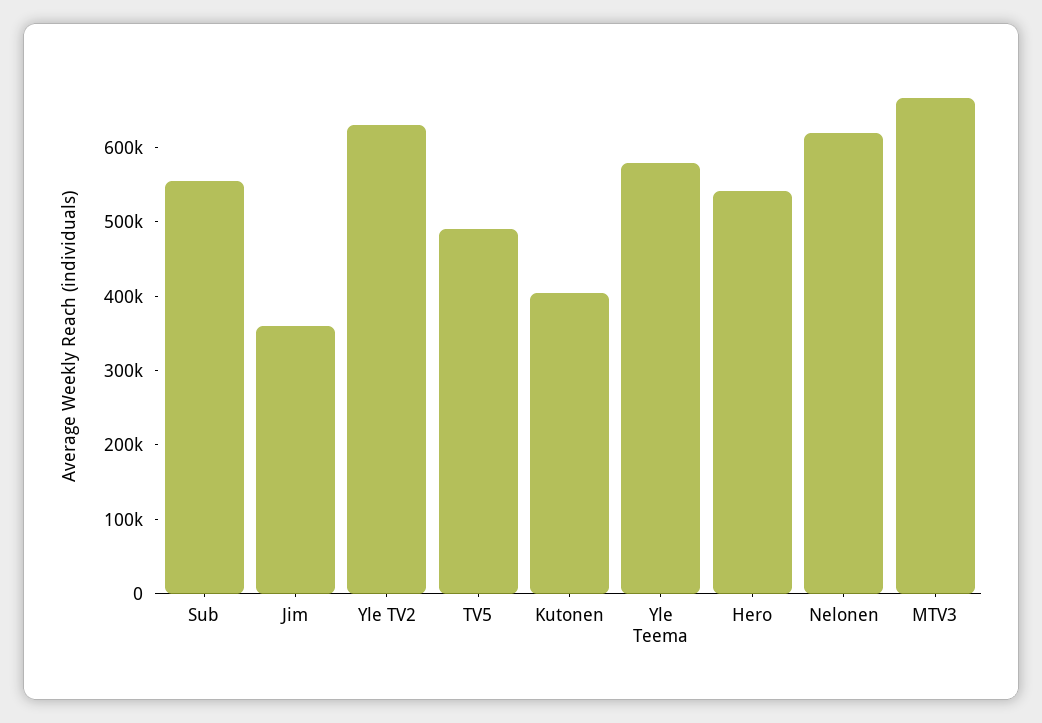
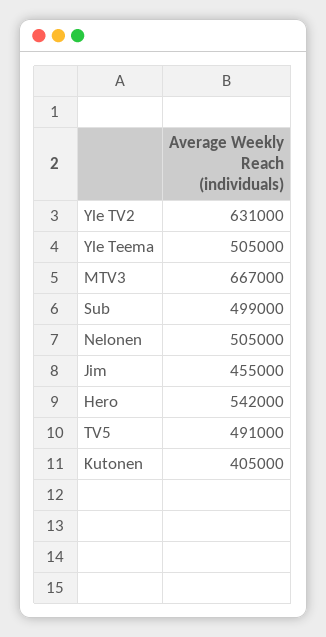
Sub: 560000 -> 499000
Jim: 360000 -> 455000
Yle Teema: 580000 -> 505000
Nelonen: 620000 -> 505000

